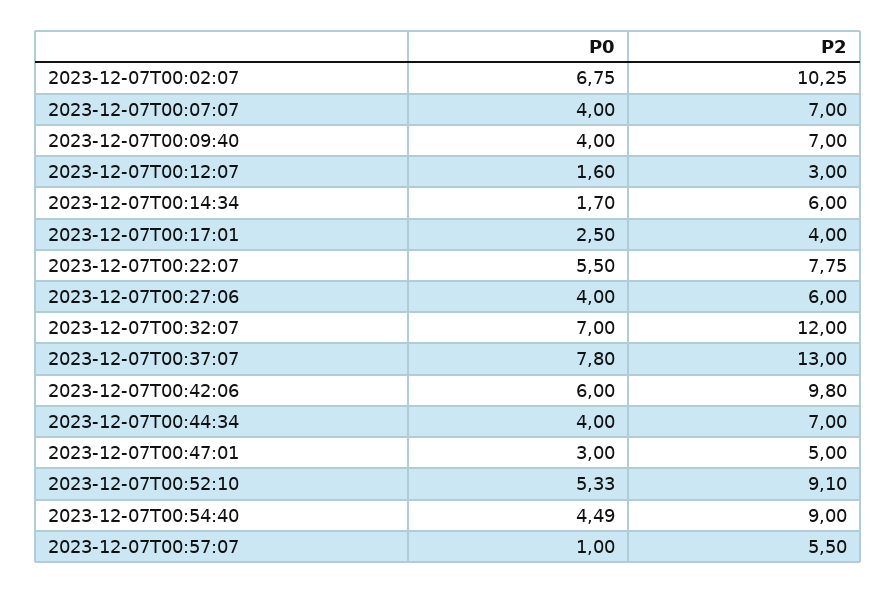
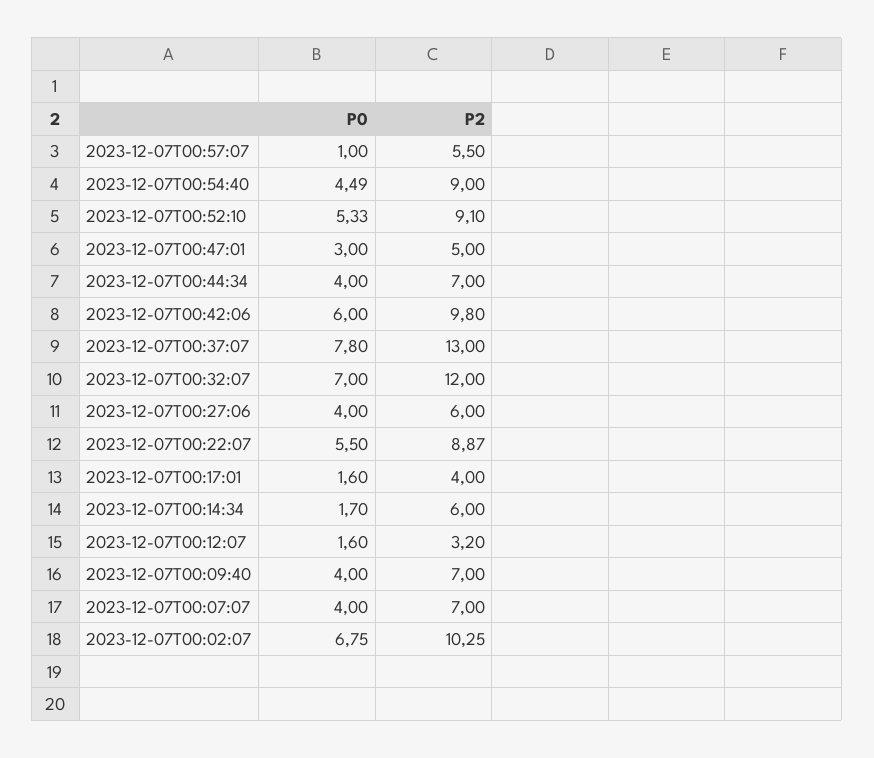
P2, 2023-12-07T00:12:07: 3 -> 3.2
P0, 2023-12-07T00:17:01: 2.5 -> 1.6
P2, 2023-12-07T00:22:07: 7.75 -> 8.87

